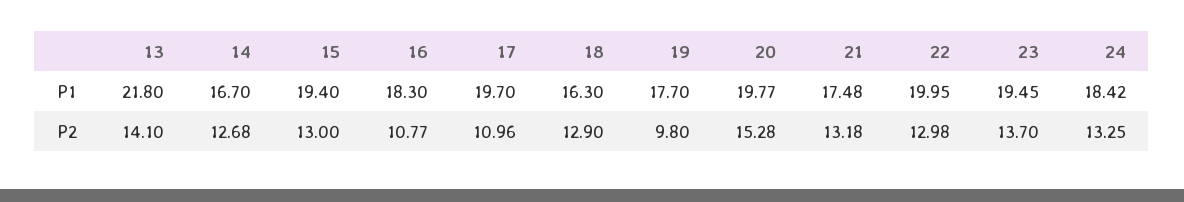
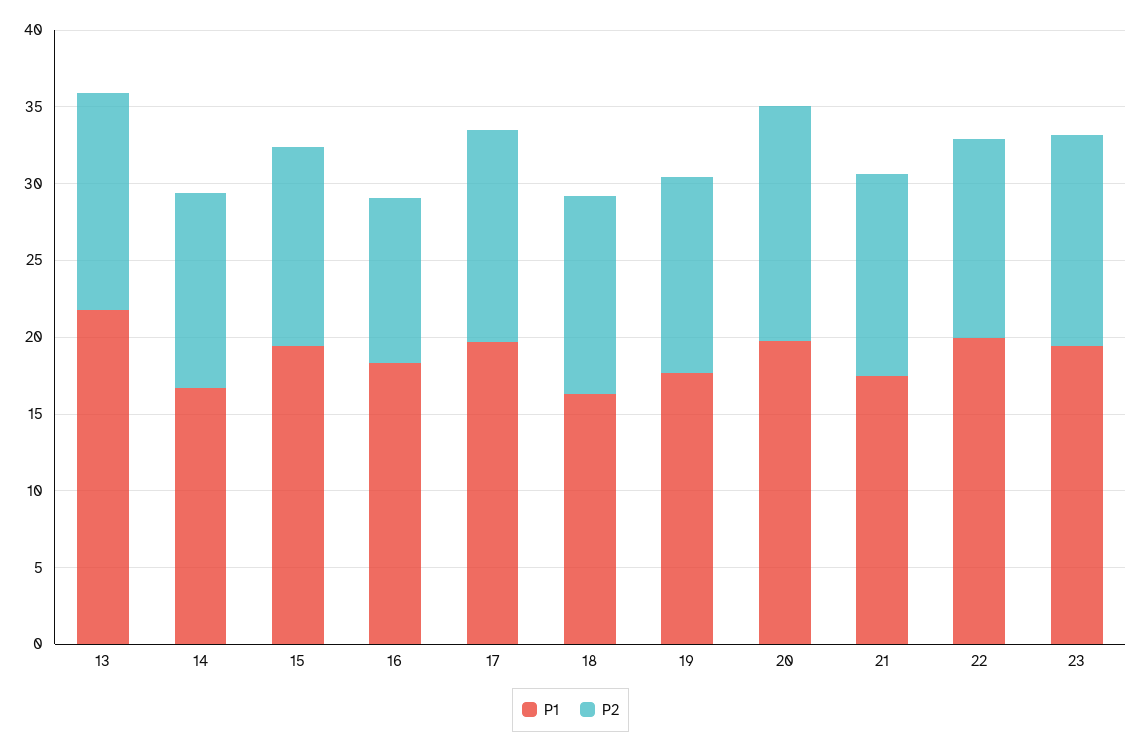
P1, 24: 18.42 -> none
P2, 17: 10.96 -> 14
P2, 19: 9.8 -> 13
P2, 24: 13.25 -> none

